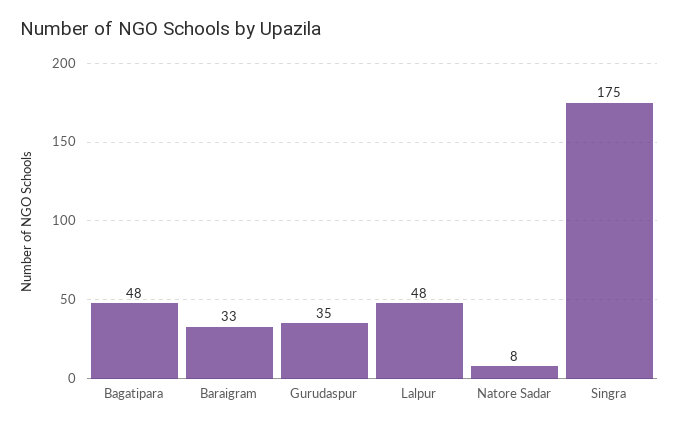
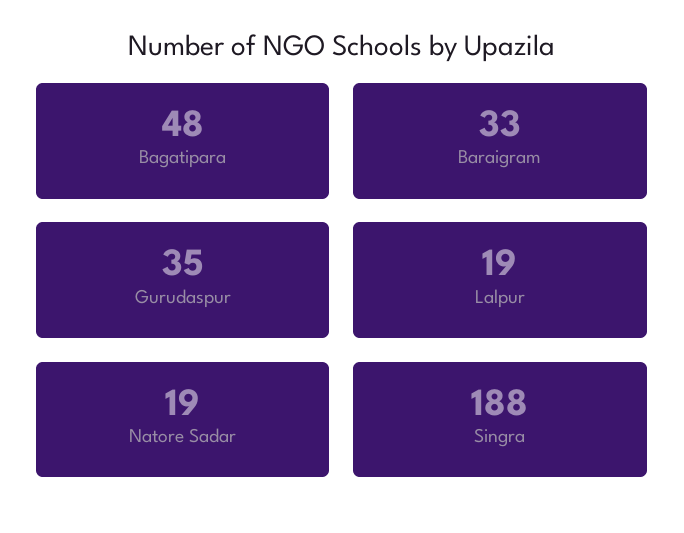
Lalpur: 48 -> 19
Natore Sadar: 8 -> 19
Singra: 175 -> 188

